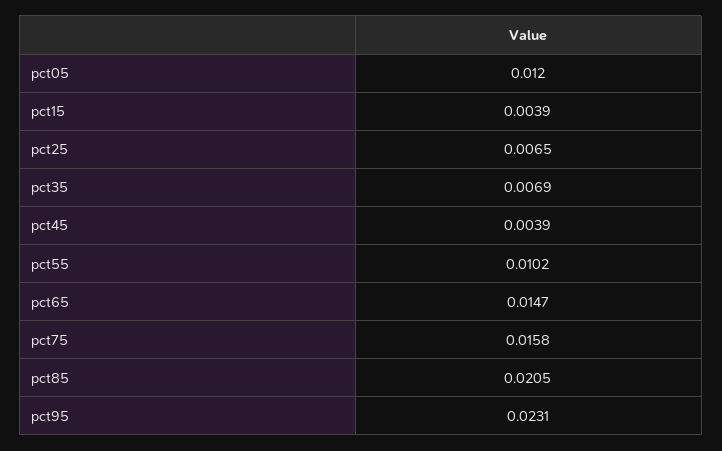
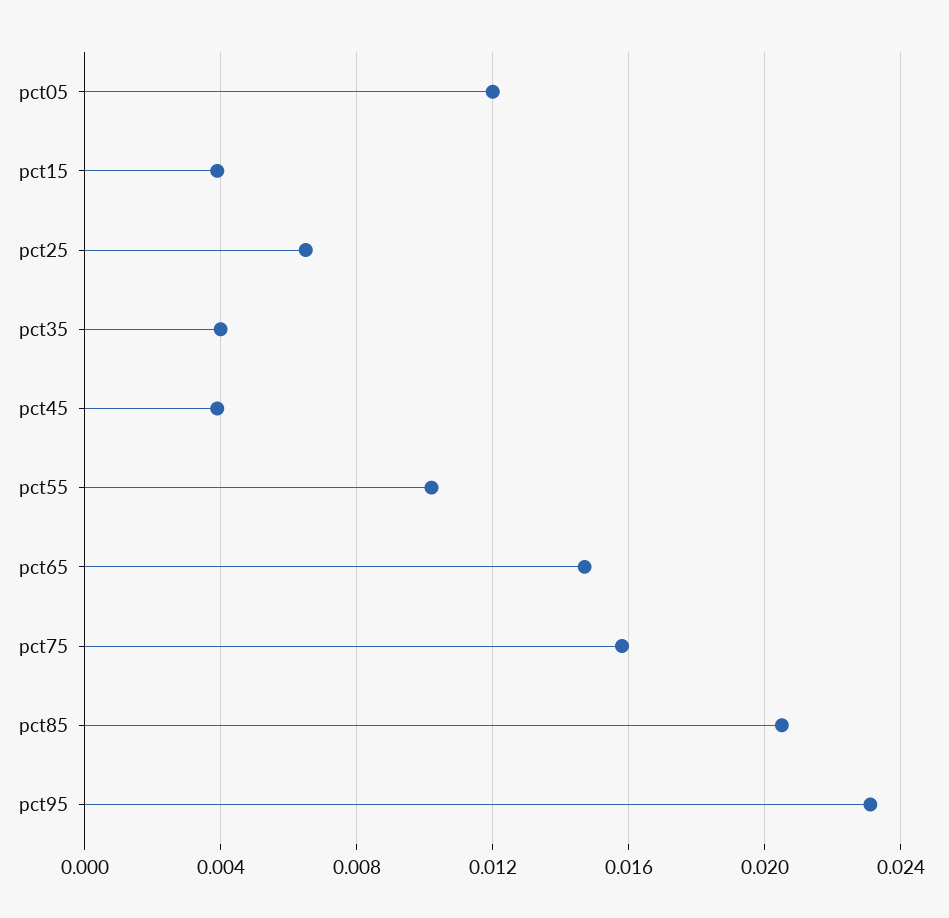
pct35: 0.0069 -> 0.004

